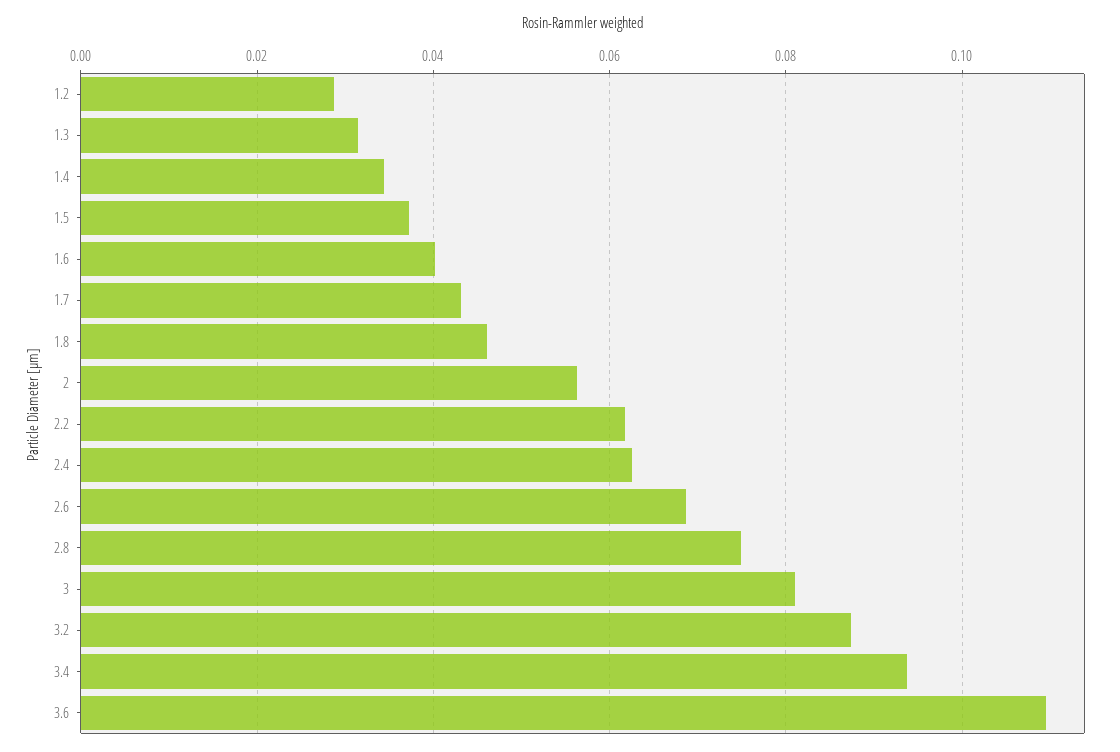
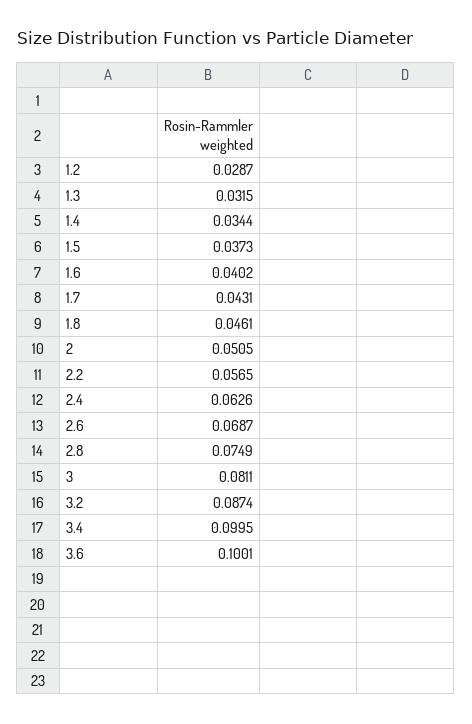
2: 0.056 -> 0.0505
2.2: 0.062 -> 0.0565
3.4: 0.094 -> 0.0995
3.6: 0.11 -> 0.1001

